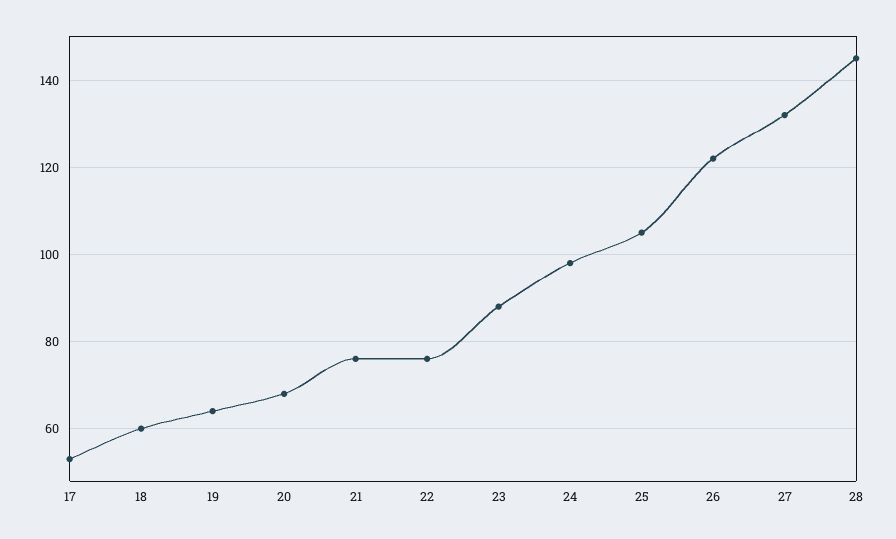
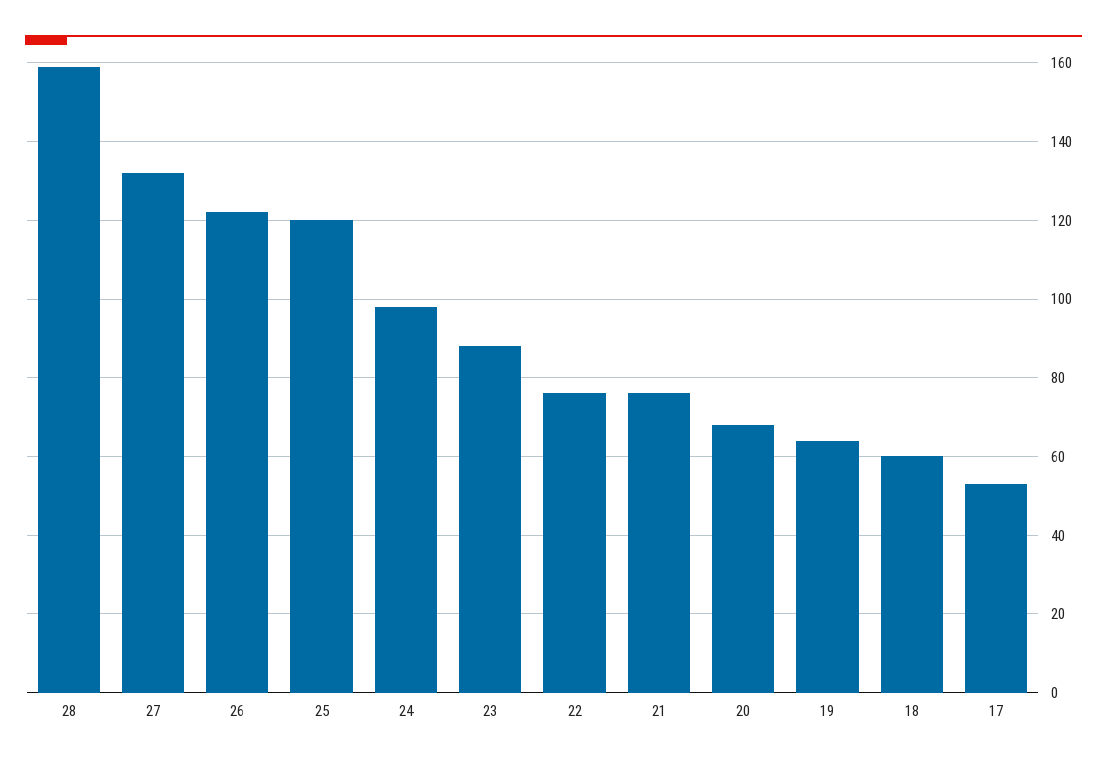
25: 105 -> 120
28: 145 -> 160

